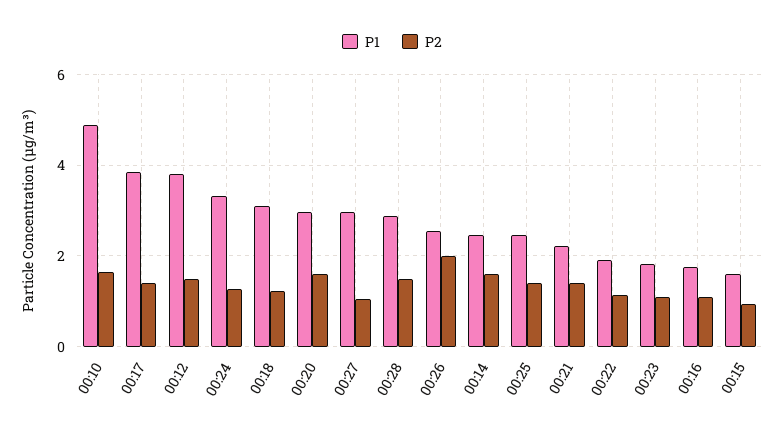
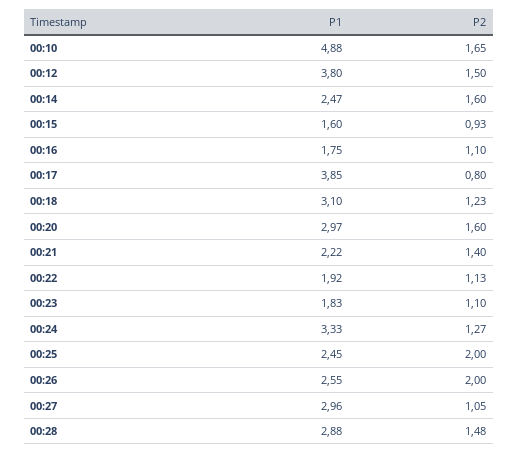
P2, 00:17: 1.4 -> 0.8
P2, 00:25: 1.4 -> 2

